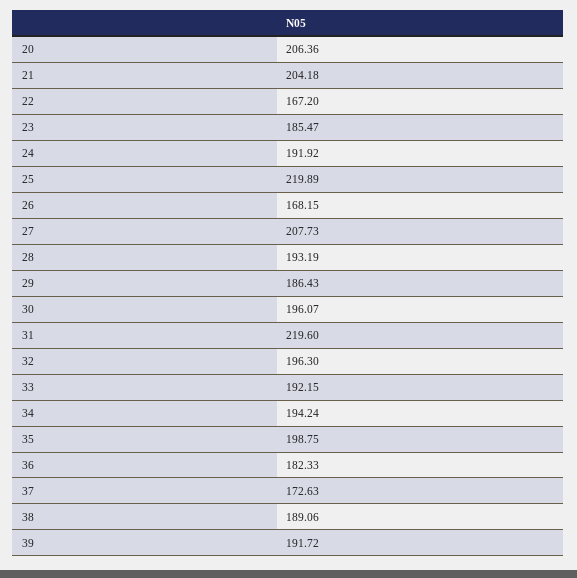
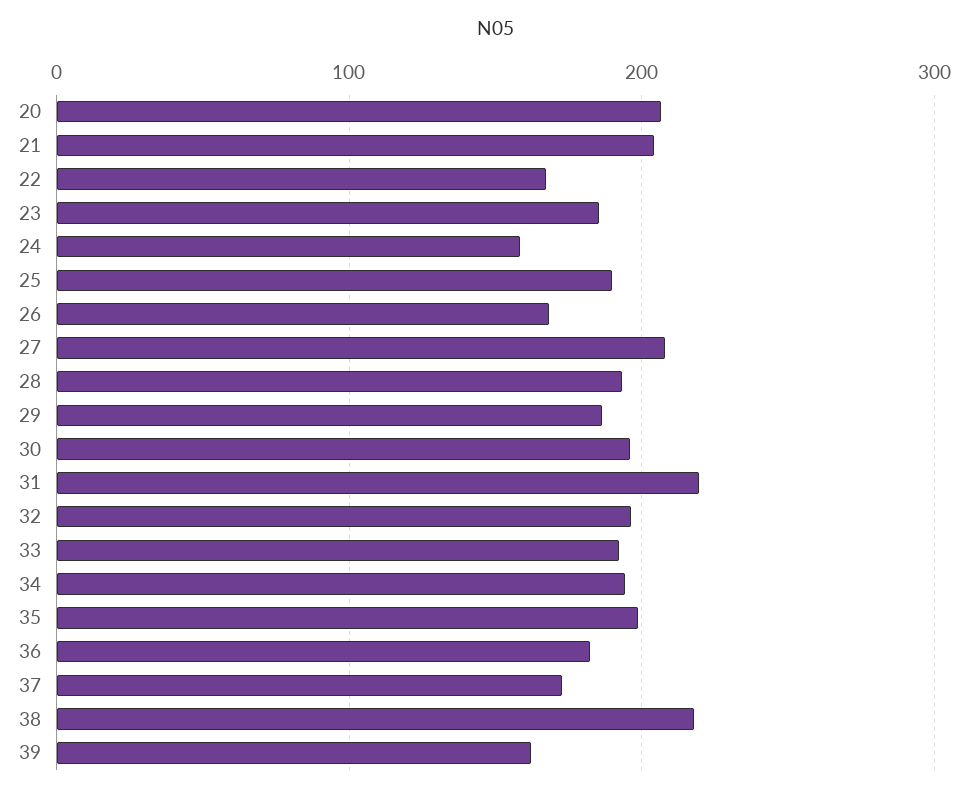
24: 191.92 -> 160
25: 219.89 -> 190
38: 189.06 -> 220
39: 191.72 -> 160

